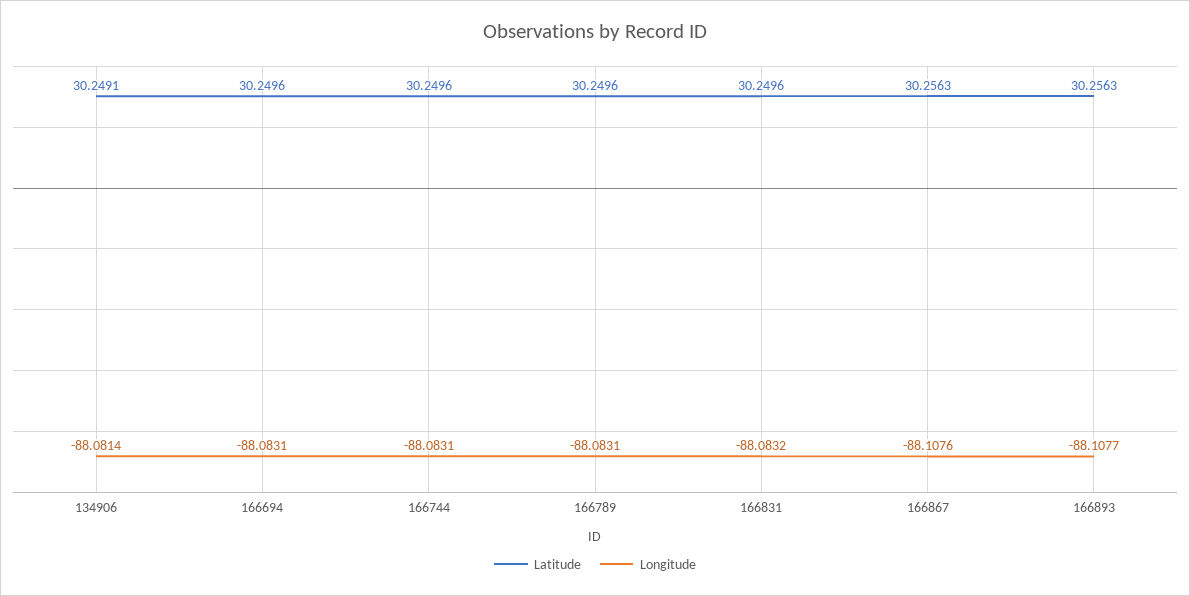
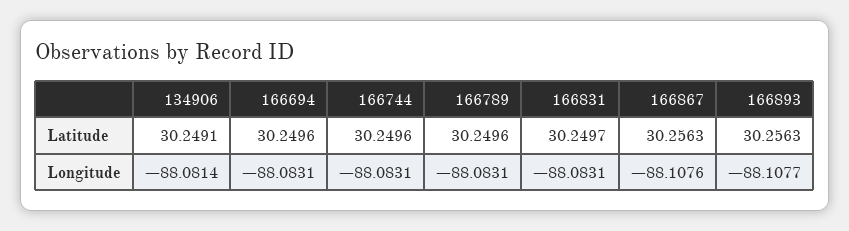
Latitude, 166831: 30.2496 -> 30.2497
Longitude, 166831: -88.0832 -> -88.0831

